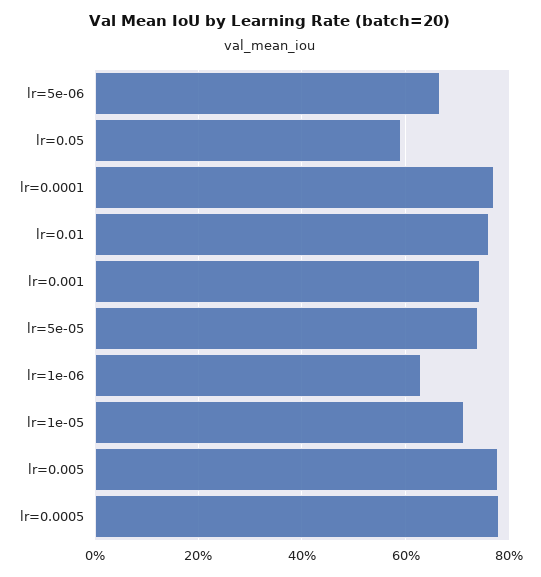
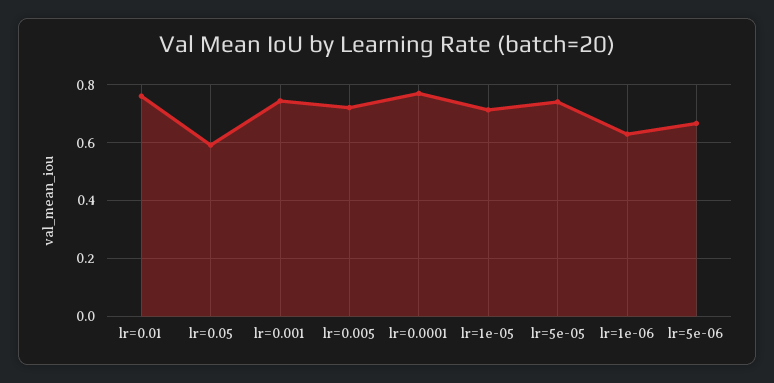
lr=0.005: 0.78 -> 0.725
lr=0.0005: 0.78 -> none

